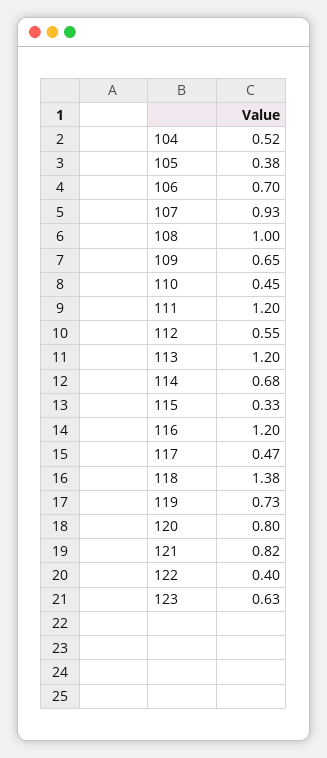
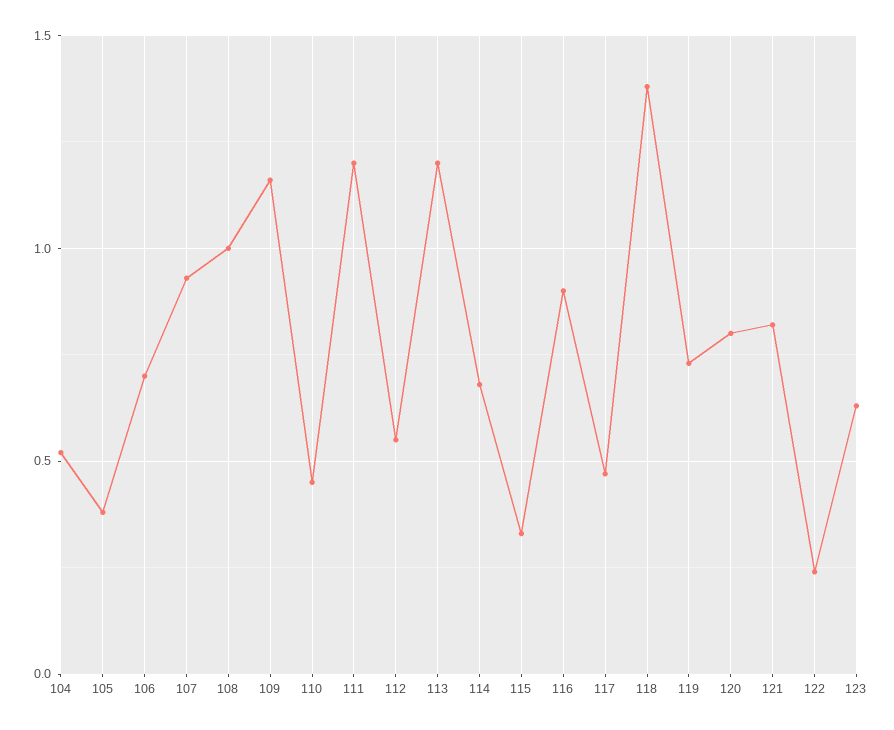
109: 0.65 -> 1.15
116: 1.2 -> 0.9
122: 0.4 -> 0.25

